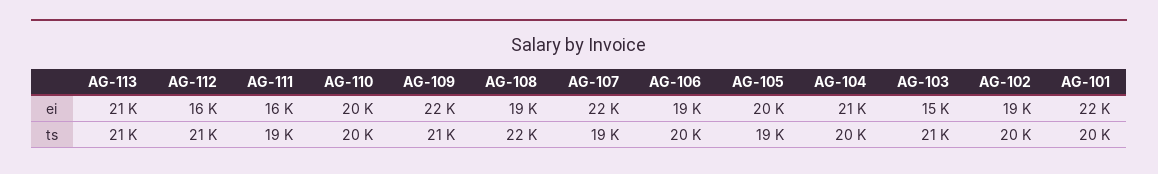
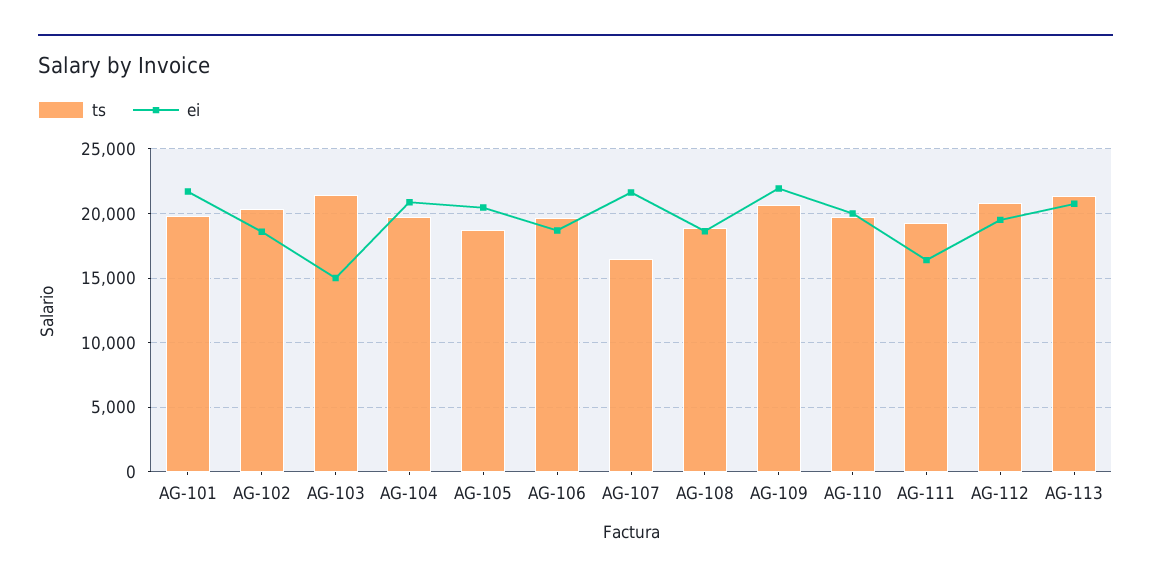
ei, AG-112: 16000 -> 19500
ts, AG-108: 22000 -> 19000
ts, AG-107: 19000 -> 16500

